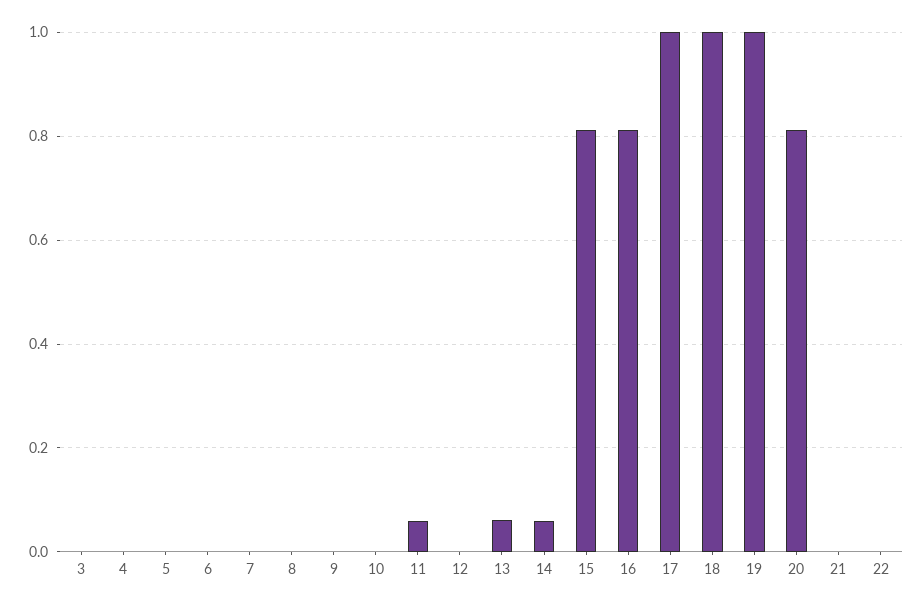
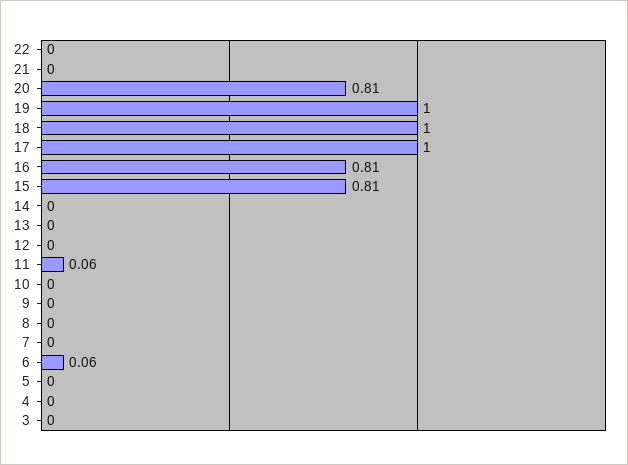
6: 0 -> 0.06
13: 0.06 -> 0
14: 0.06 -> 0

